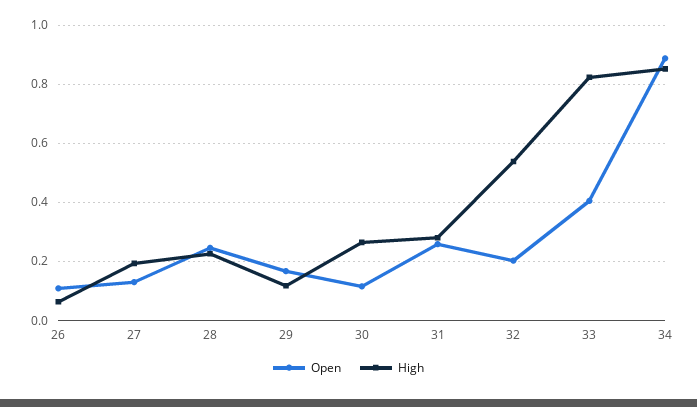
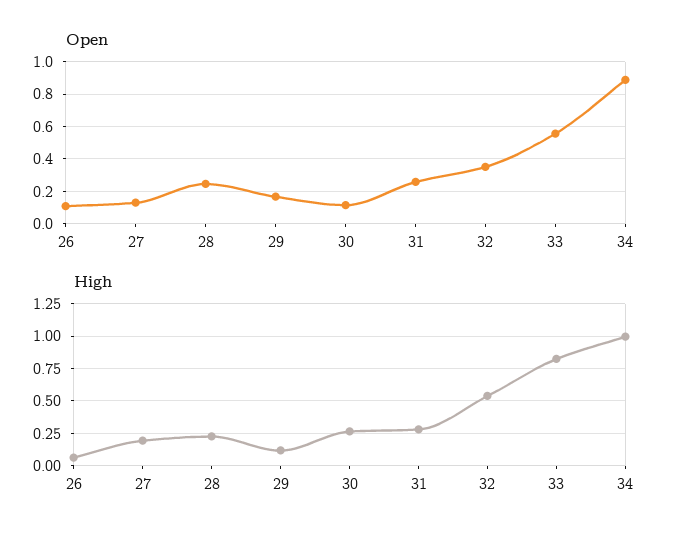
Open, 32: 0.2 -> 0.35
Open, 33: 0.4 -> 0.55
High, 34: 0.85 -> 1

